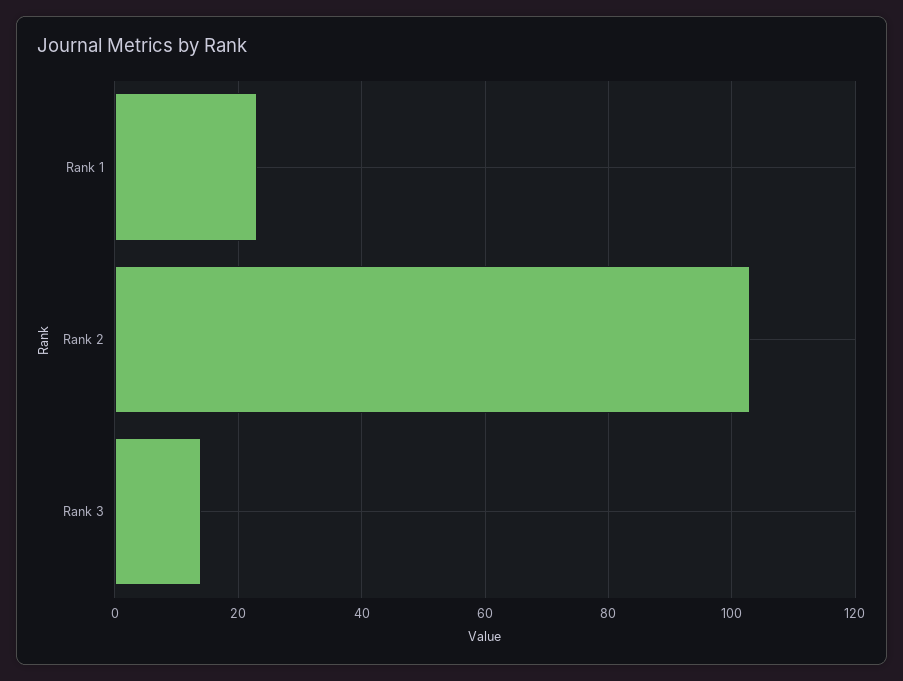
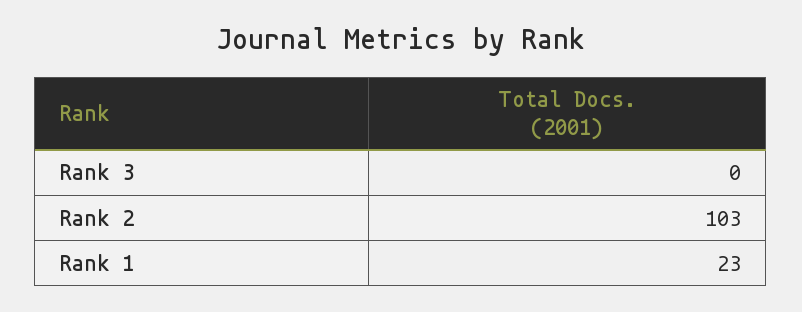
Rank 3: 15 -> 0

